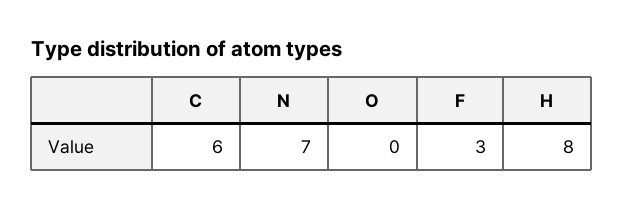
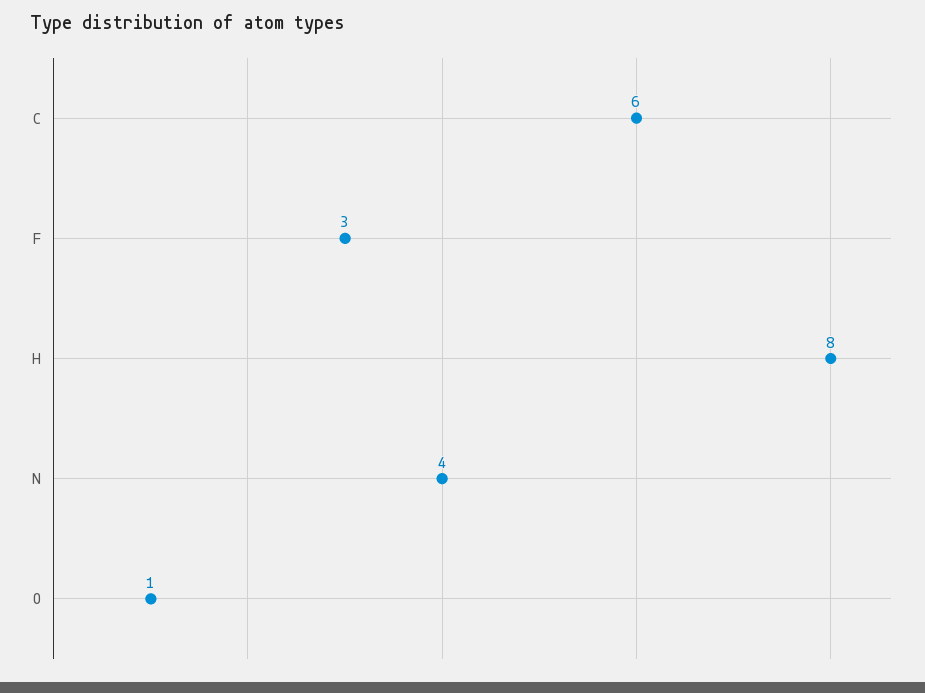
N: 7 -> 4
O: 0 -> 1

